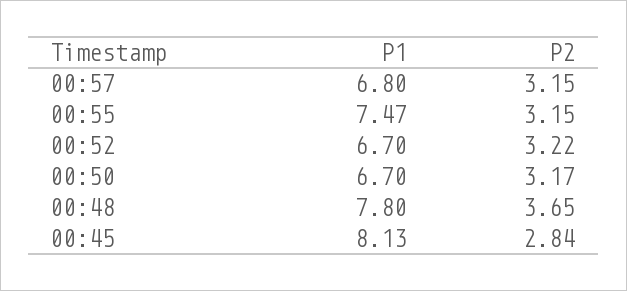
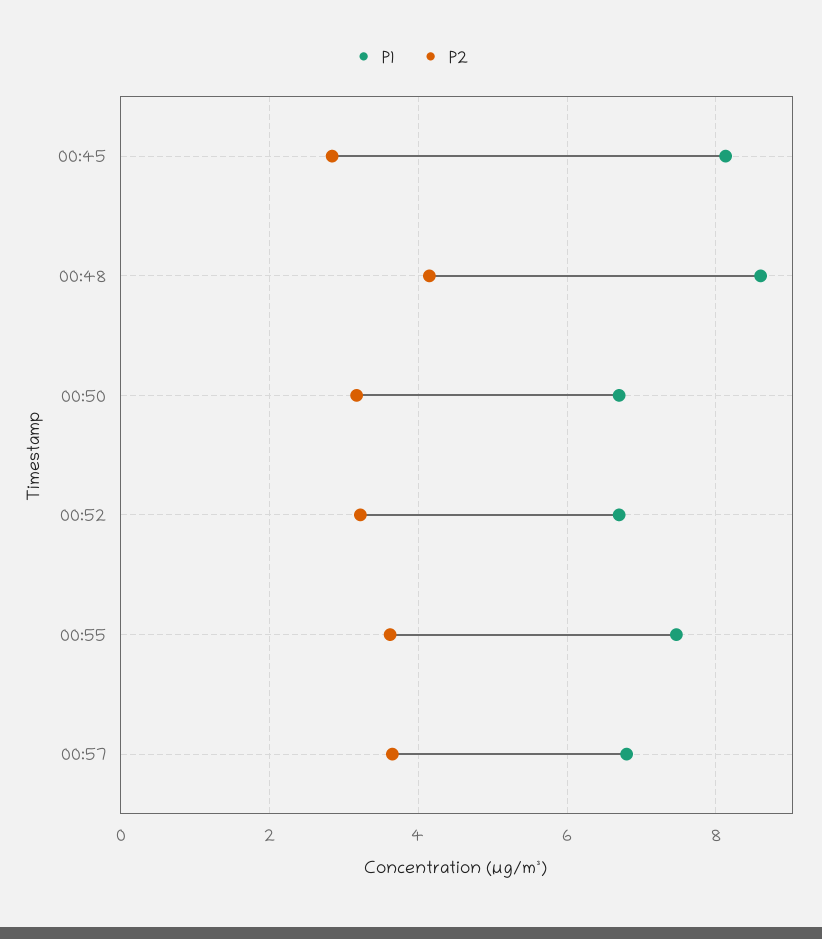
P2, 00:57: 3.15 -> 3.6
P2, 00:55: 3.15 -> 3.6
P1, 00:48: 7.8 -> 8.6
P2, 00:48: 3.65 -> 4.2

